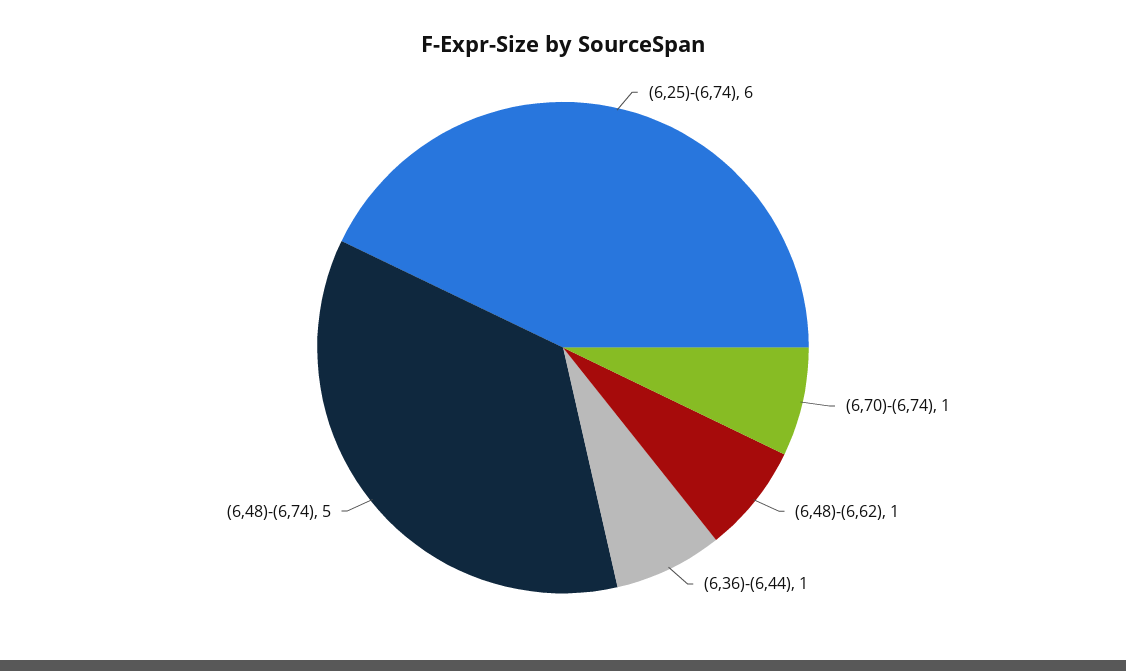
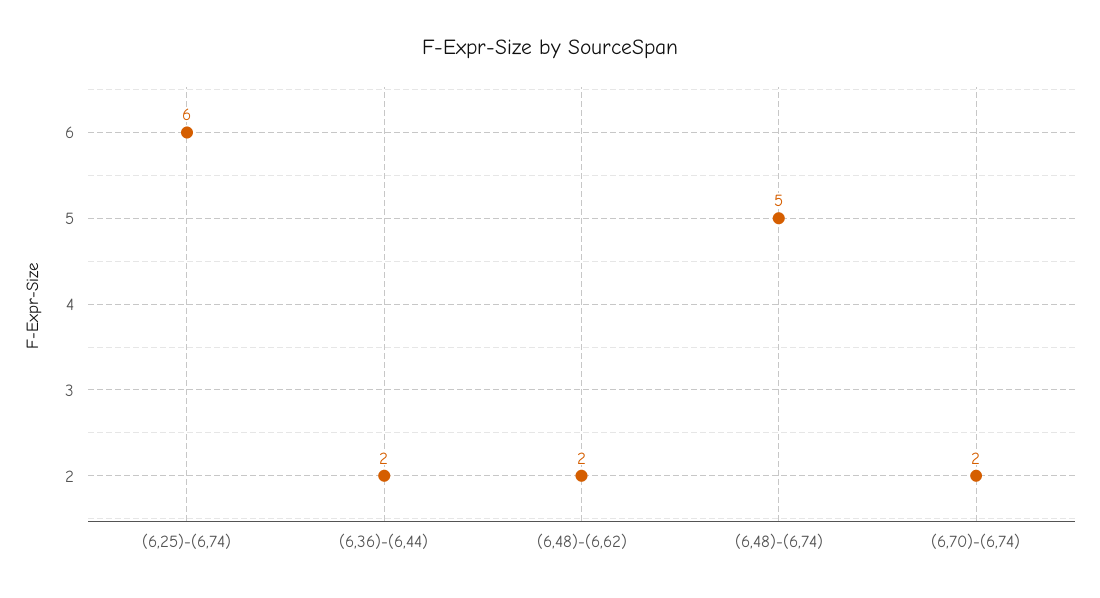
(6,70)-(6,74): 1 -> 2
(6,48)-(6,62): 1 -> 2
(6,36)-(6,44): 1 -> 2

